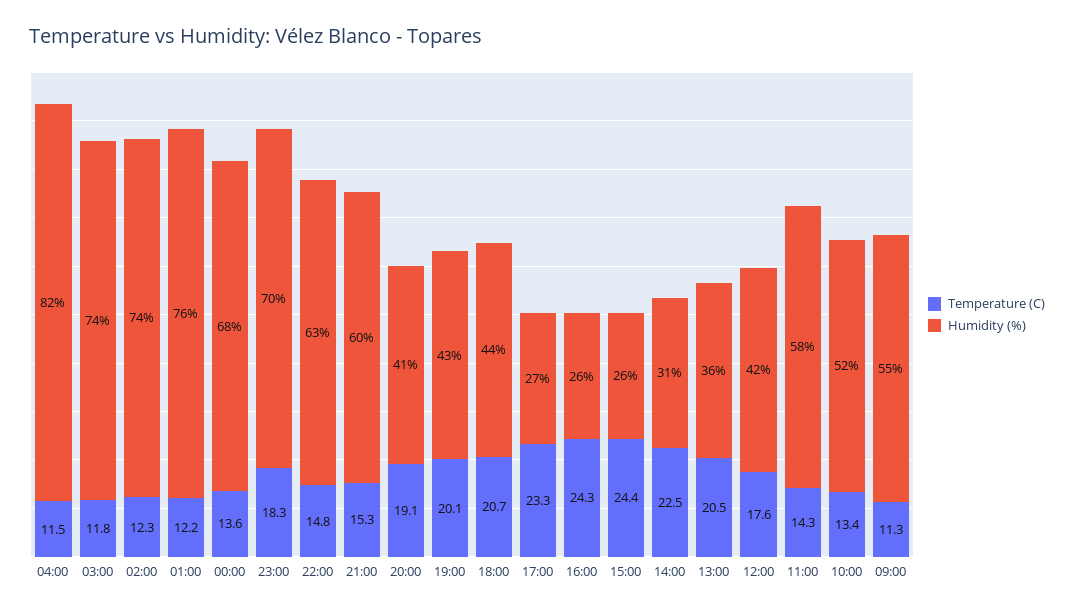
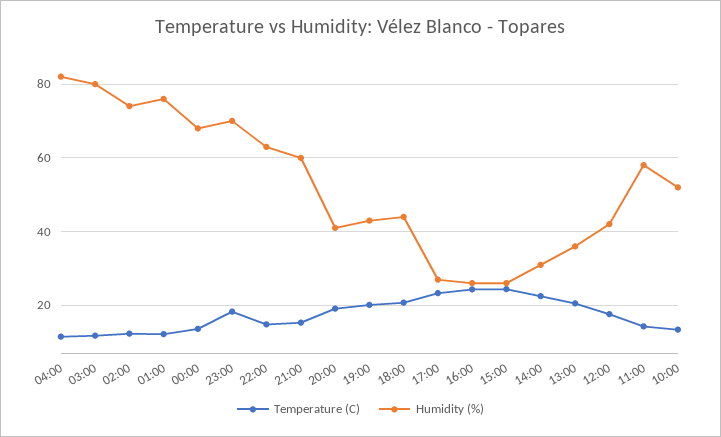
Humidity (%), 03:00: 74 -> 80
Temperature (C), 09:00: 11.3 -> none
Humidity (%), 09:00: 55 -> none

